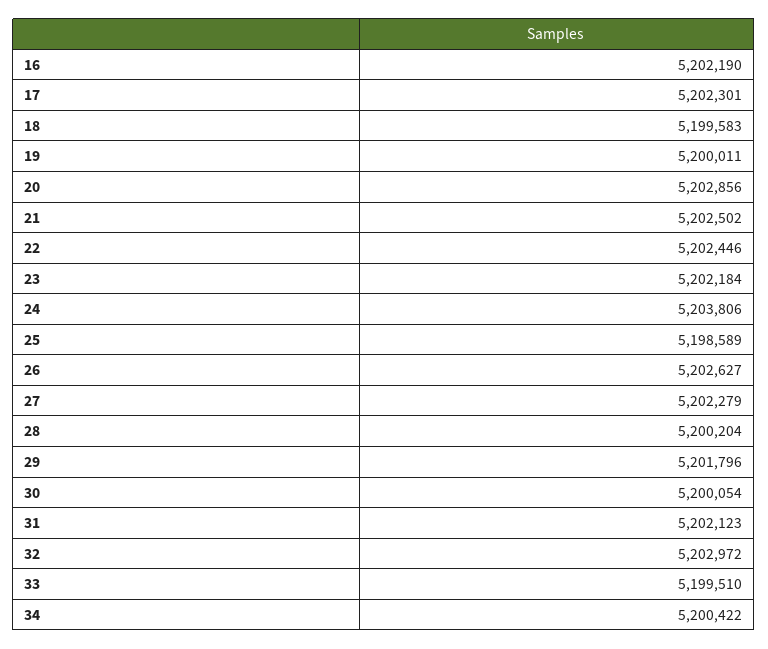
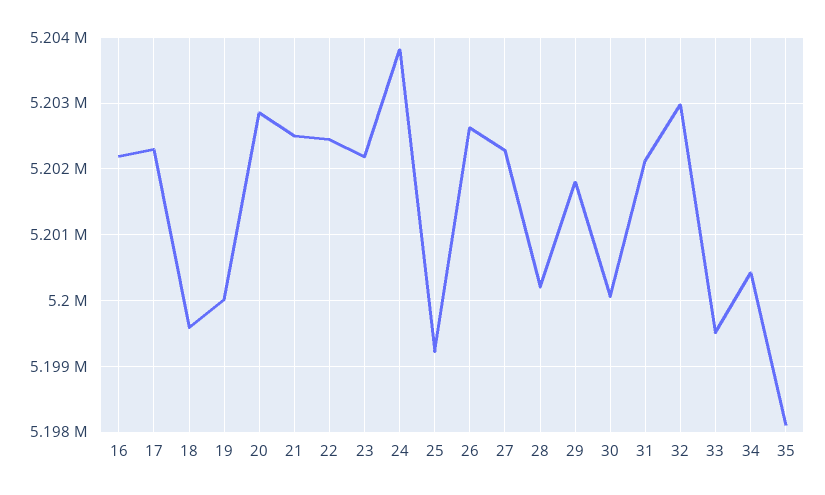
25: 5198589 -> 5199200
35: none -> 5198100

